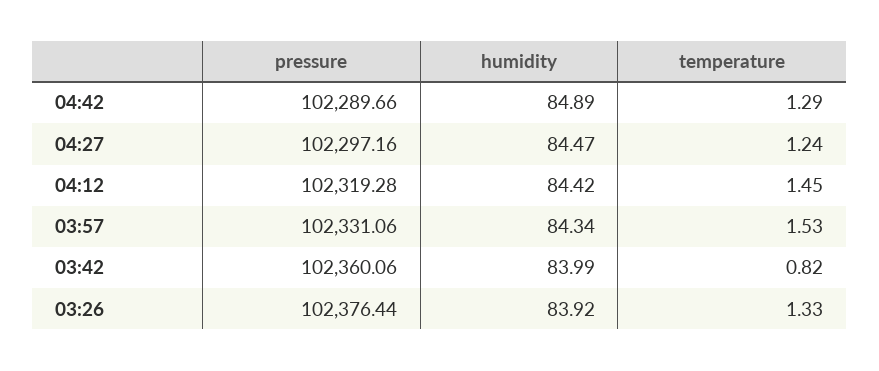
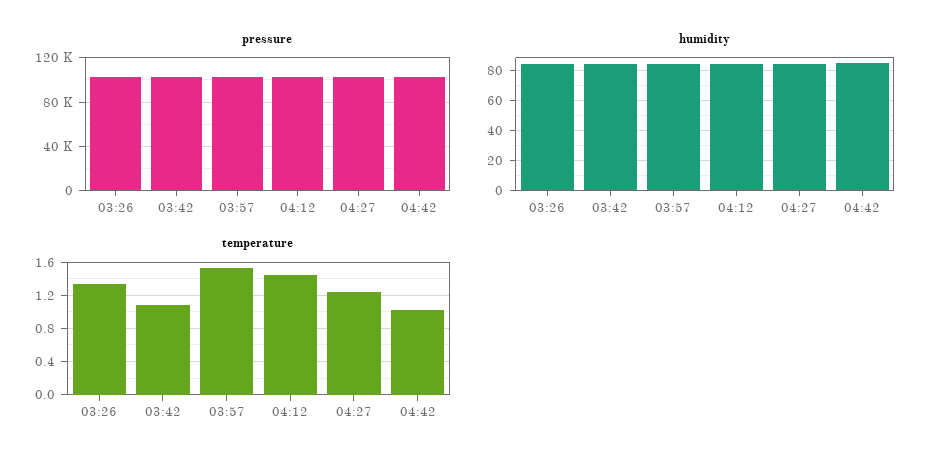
temperature, 04:42: 1.29 -> 1
temperature, 03:42: 0.82 -> 1.1

